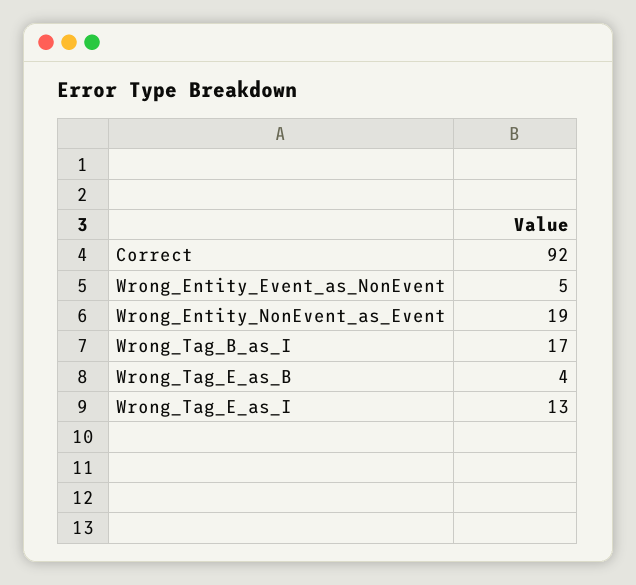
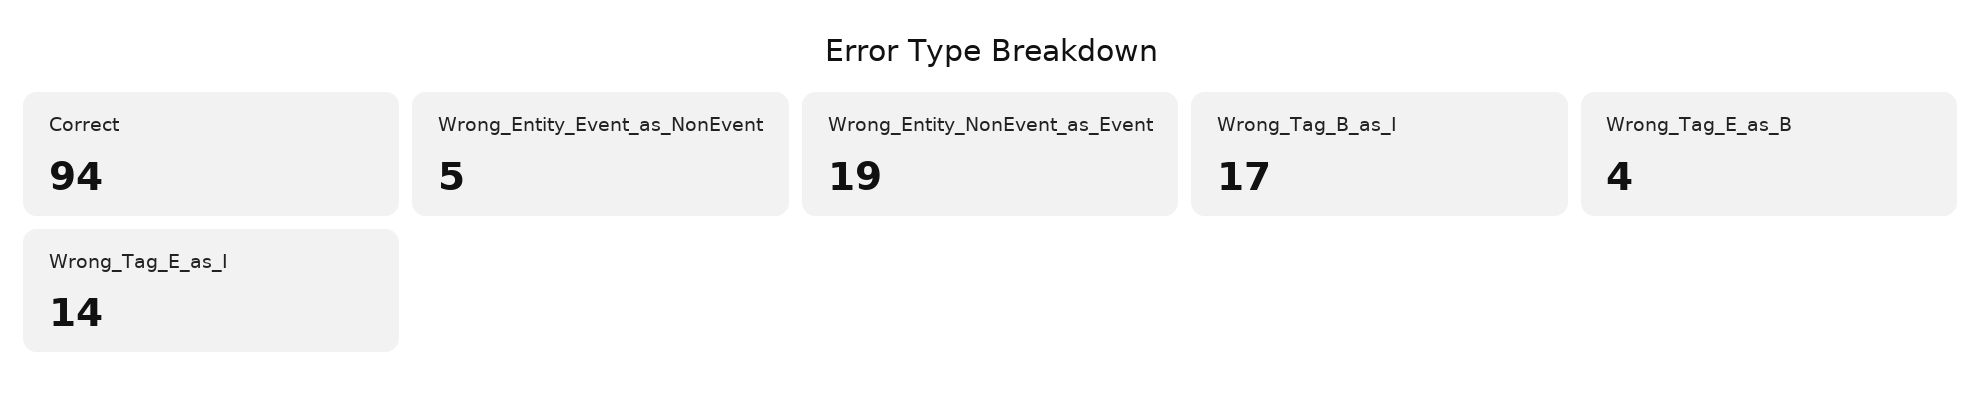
Correct: 92 -> 94
Wrong_Tag_E_as_I: 13 -> 14

